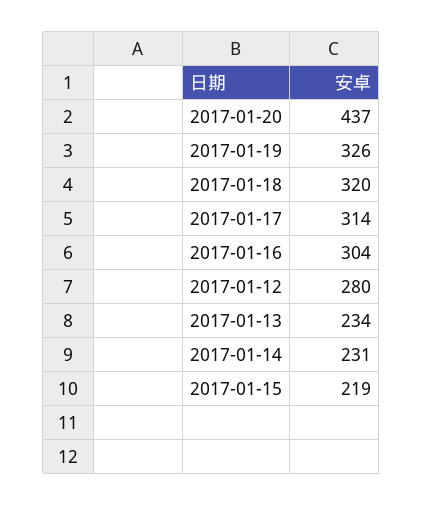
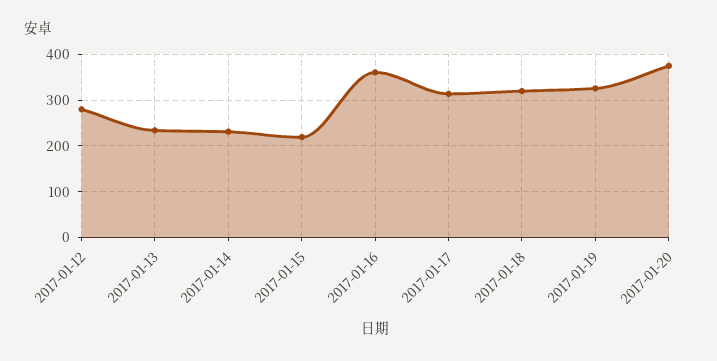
2017-01-20: 437 -> 380
2017-01-16: 304 -> 360

